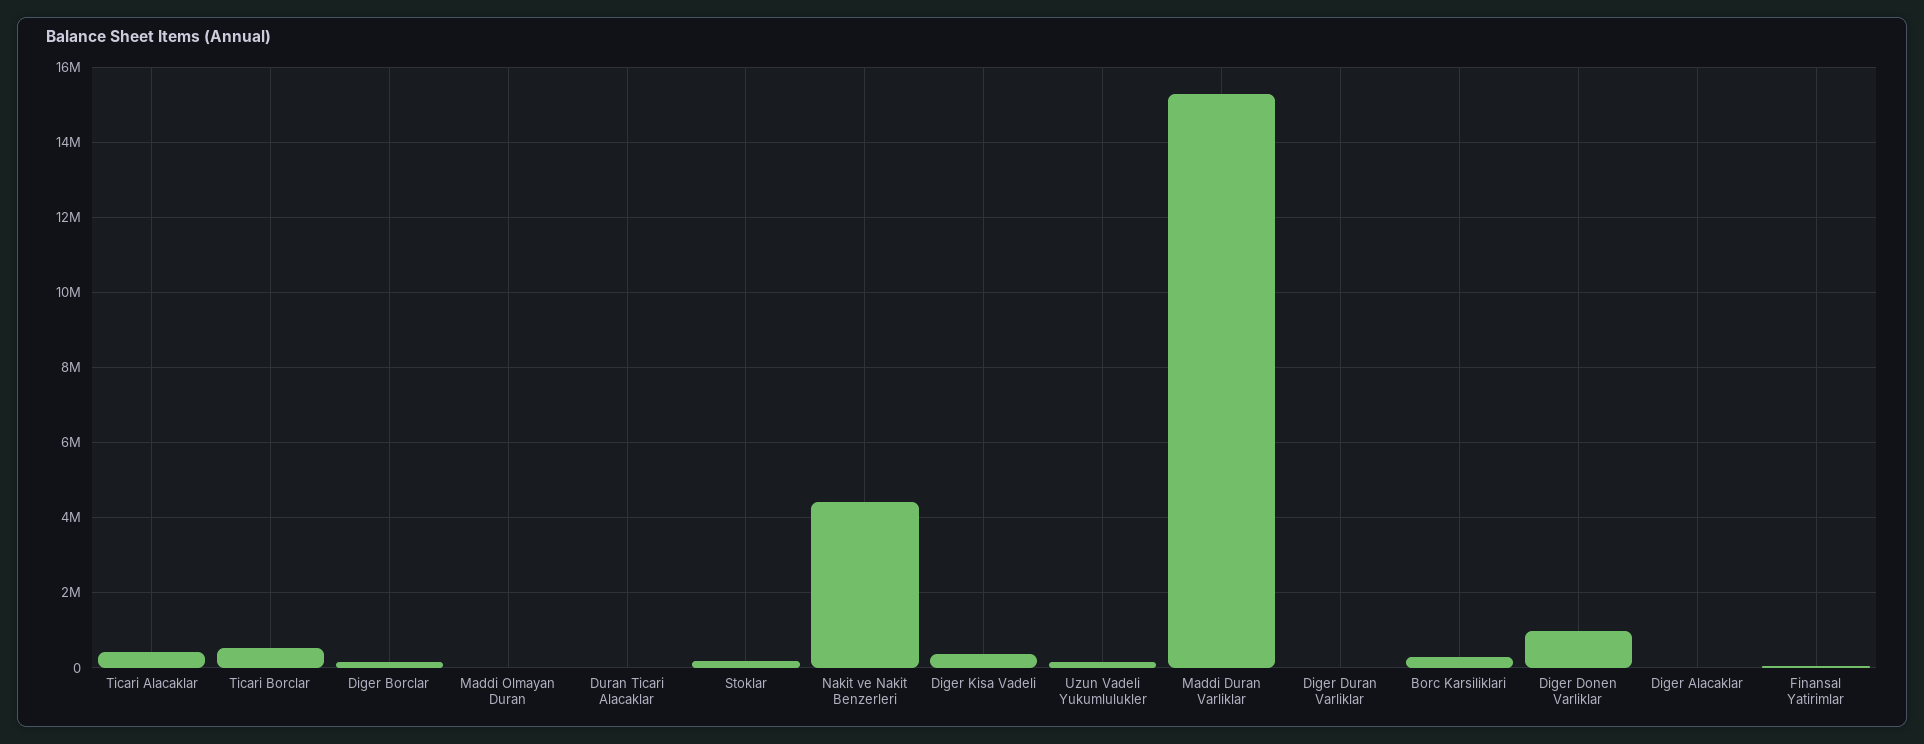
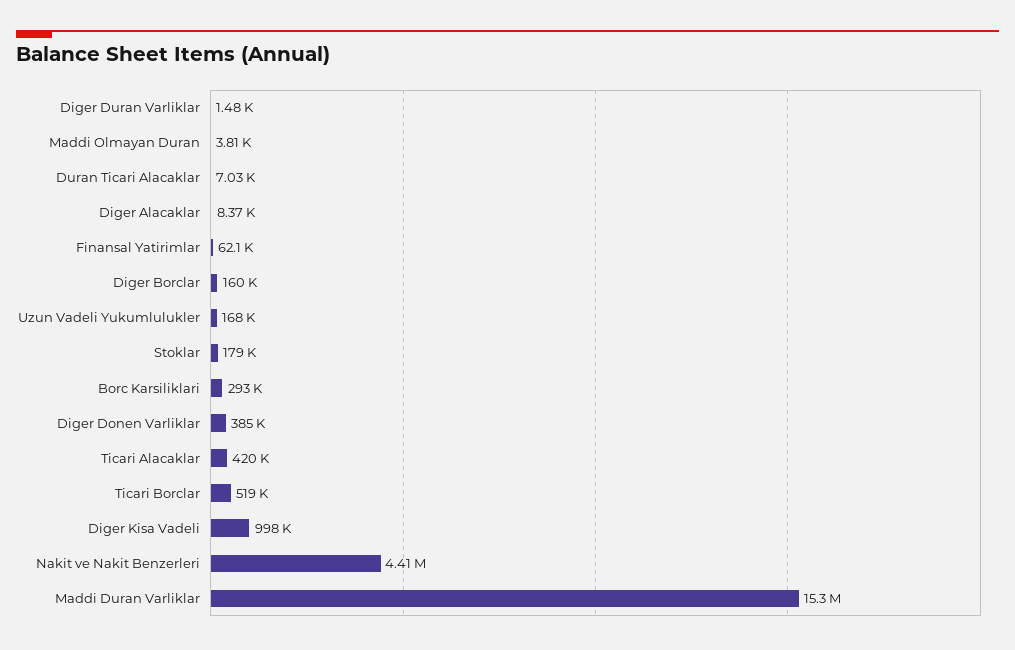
Diger Kisa Vadeli: 400000 -> 998000
Diger Donen Varliklar: 1000000 -> 385000

